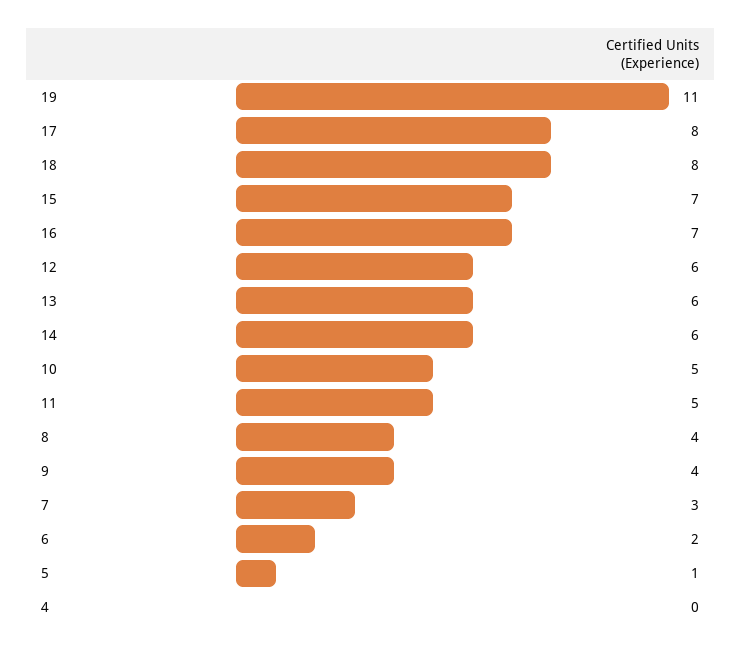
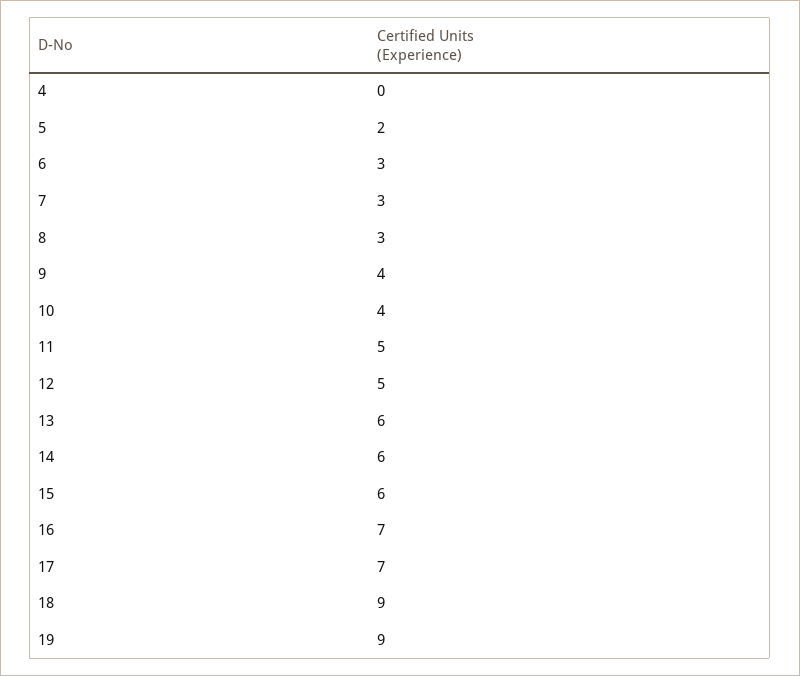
19: 11 -> 9
17: 8 -> 7
18: 8 -> 9
15: 7 -> 6
12: 6 -> 5
10: 5 -> 4
8: 4 -> 3
6: 2 -> 3
5: 1 -> 2

